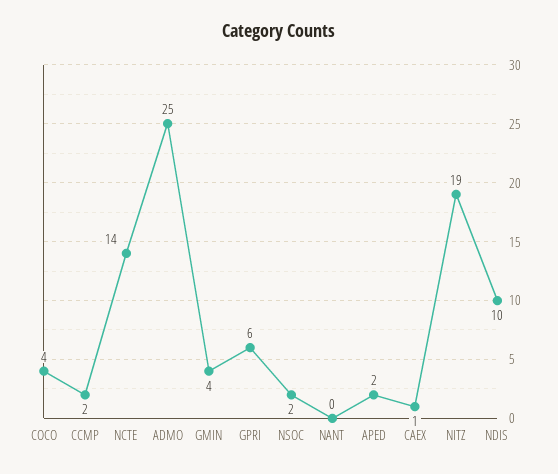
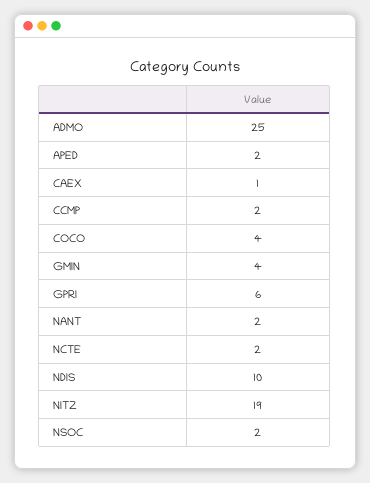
NCTE: 14 -> 2
NANT: 0 -> 2

